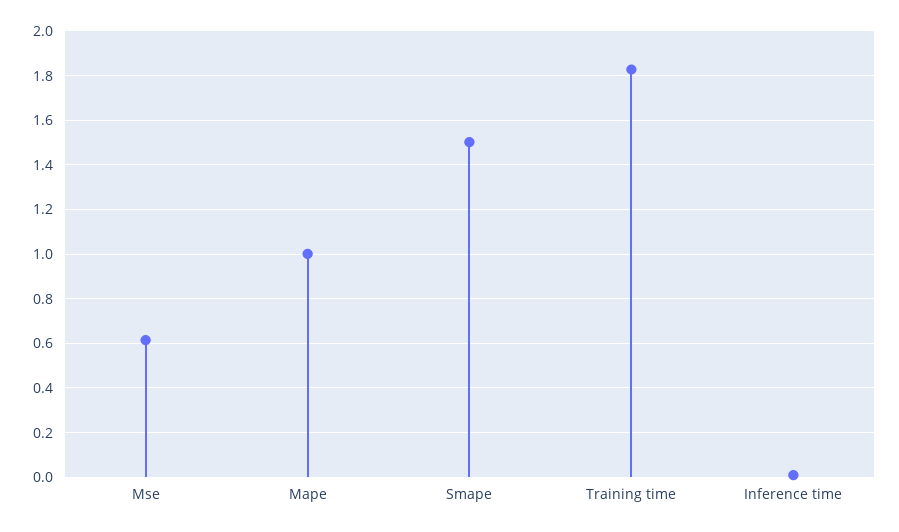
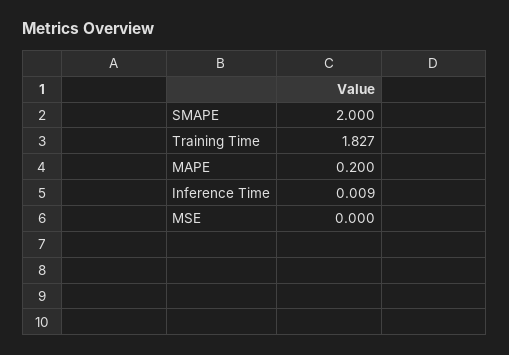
Mse: 0.6 -> 0
Mape: 1 -> 0.2
Smape: 1.5 -> 2

